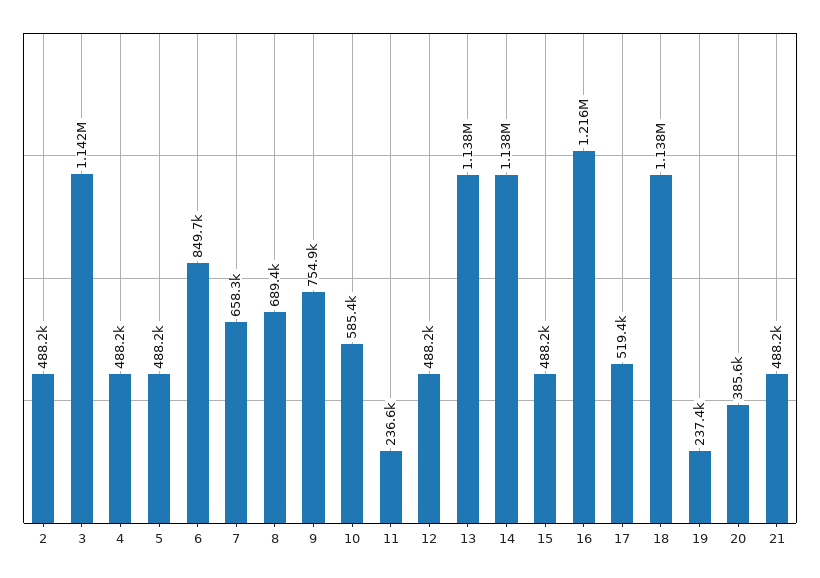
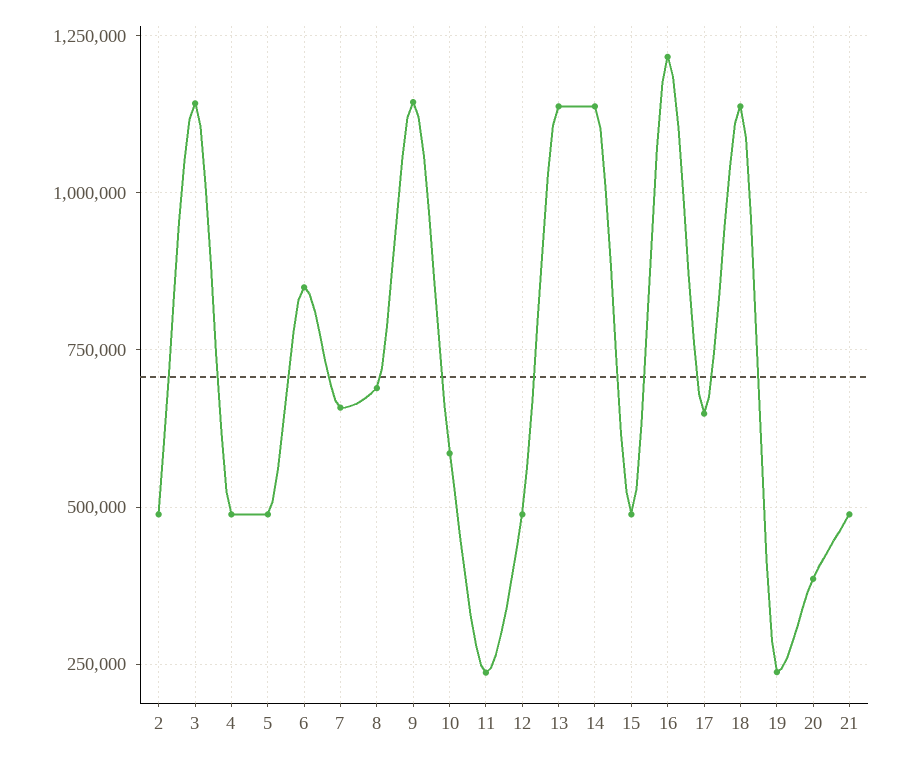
9: 754900 -> 1150000
17: 519400 -> 650000

